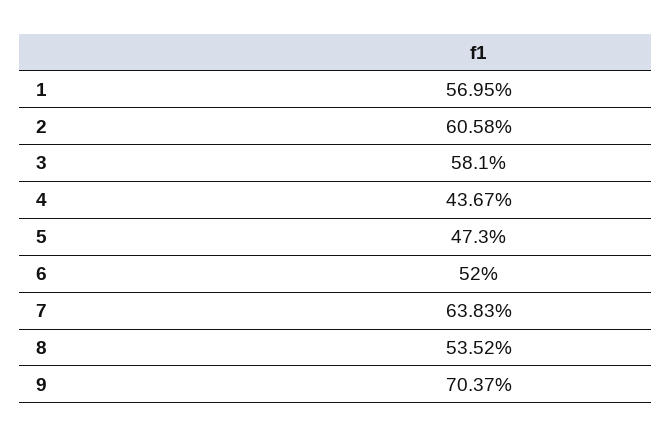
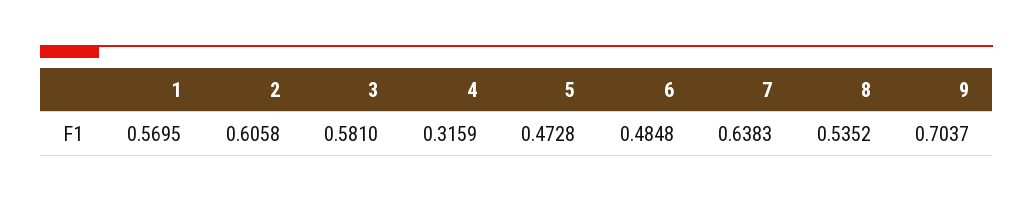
4: 0.4367 -> 0.3159
5: 0.473 -> 0.4728
6: 0.52 -> 0.4848

